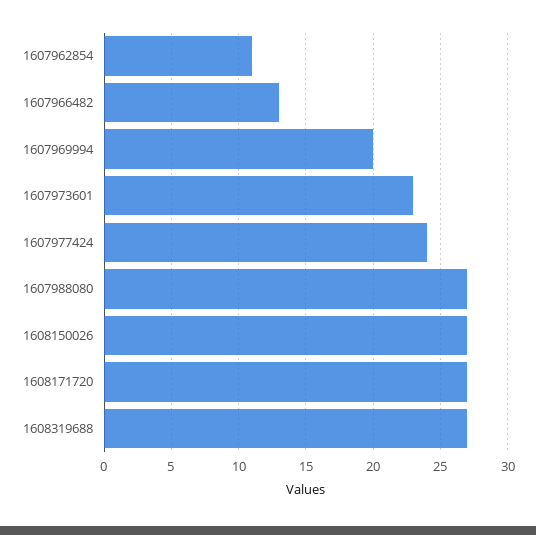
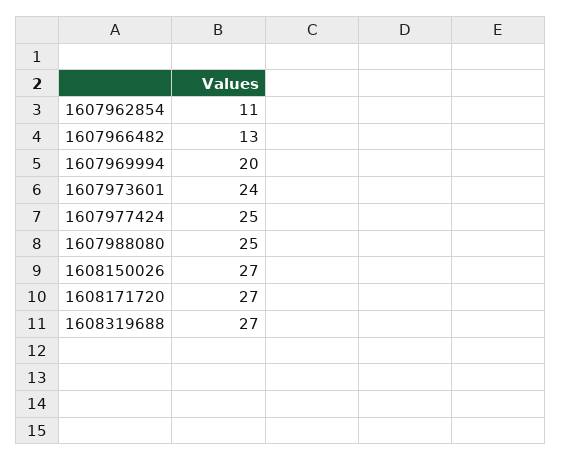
1607973601: 23 -> 24
1607977424: 24 -> 25
1607988080: 27 -> 25

